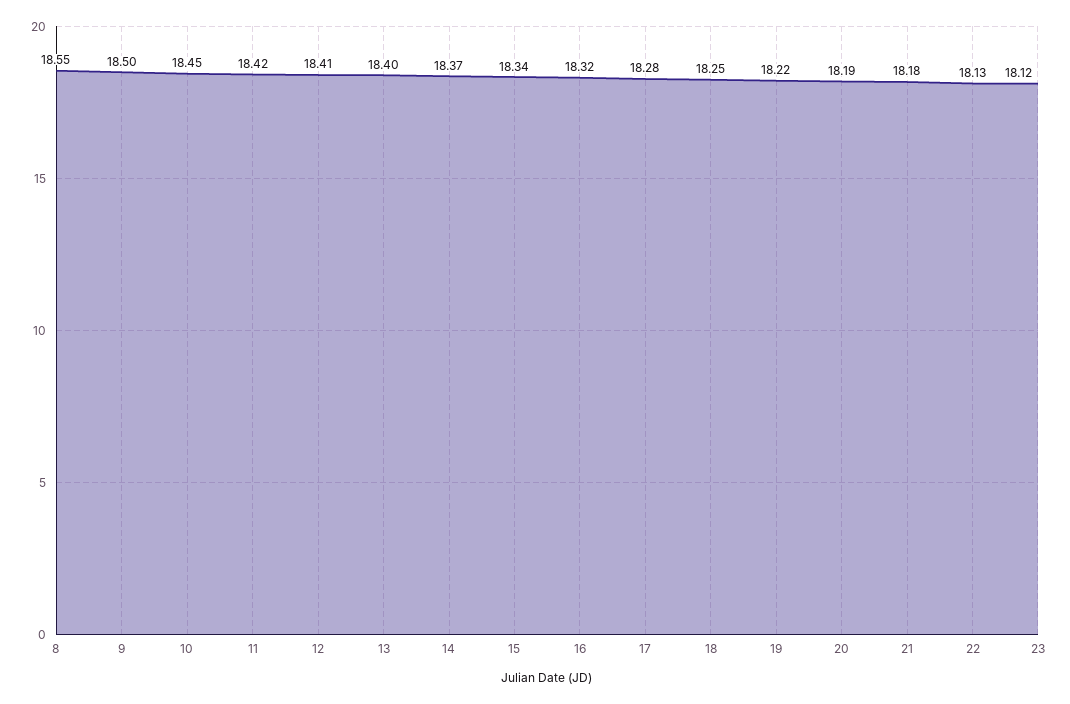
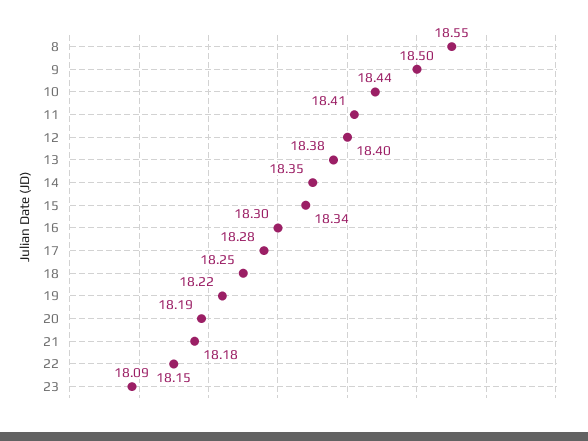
10: 18.45 -> 18.44
11: 18.42 -> 18.41
12: 18.41 -> 18.4
13: 18.4 -> 18.38
14: 18.37 -> 18.35
16: 18.32 -> 18.3
22: 18.13 -> 18.15
23: 18.12 -> 18.09

